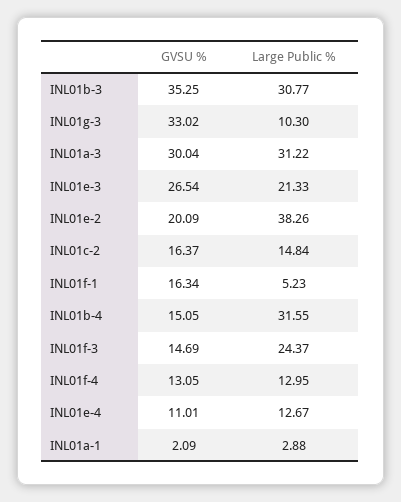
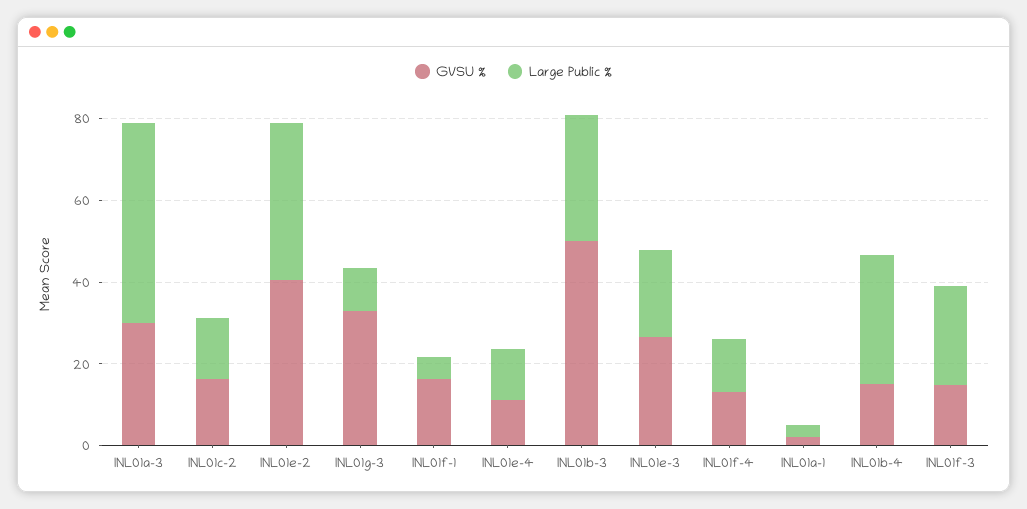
GVSU %, INL01b-3: 35.25 -> 50
Large Public %, INL01a-3: 31.22 -> 50
GVSU %, INL01e-2: 20.09 -> 40

